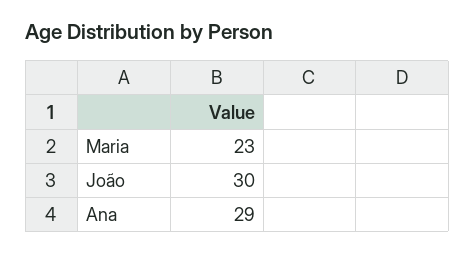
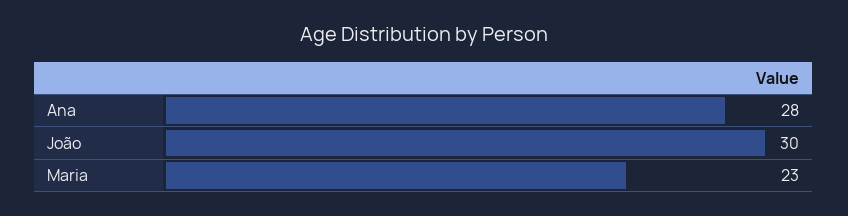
Ana: 29 -> 28

